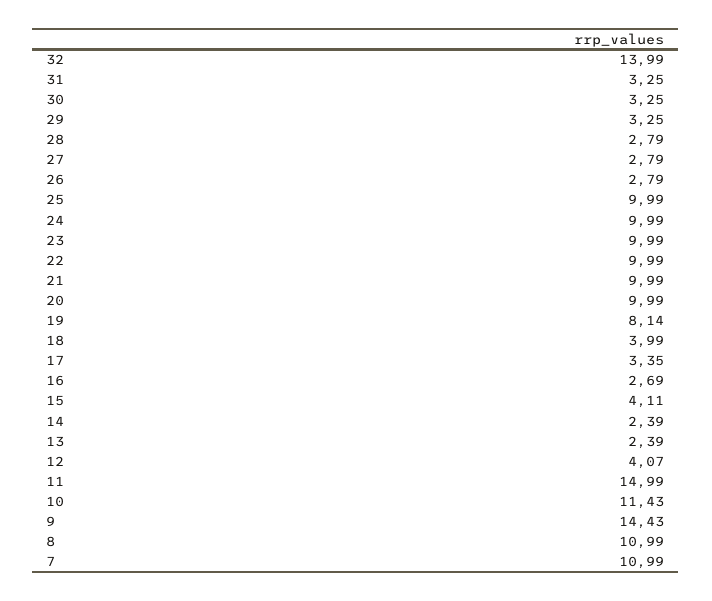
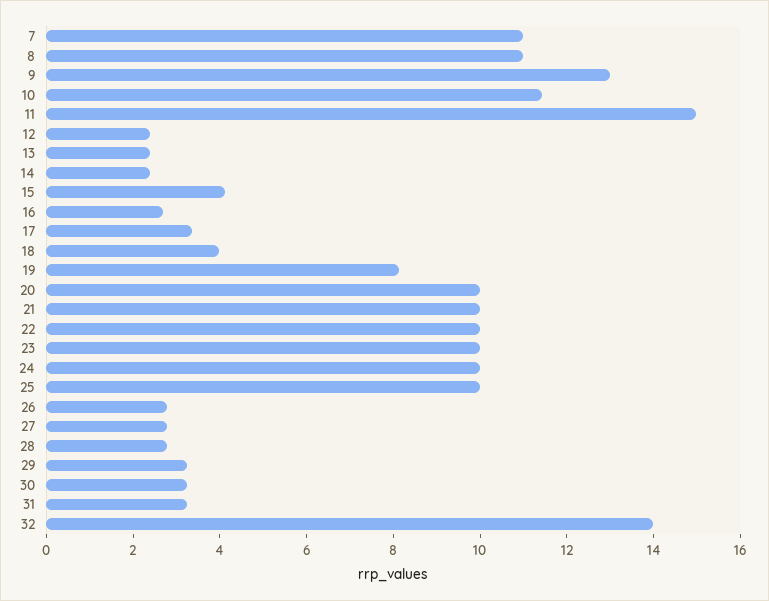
12: 4.07 -> 2.5
9: 14.43 -> 13

